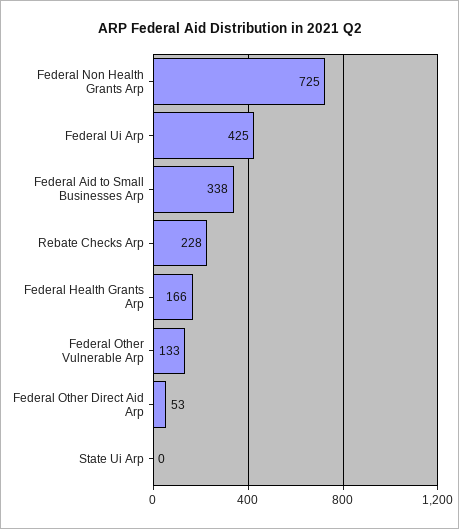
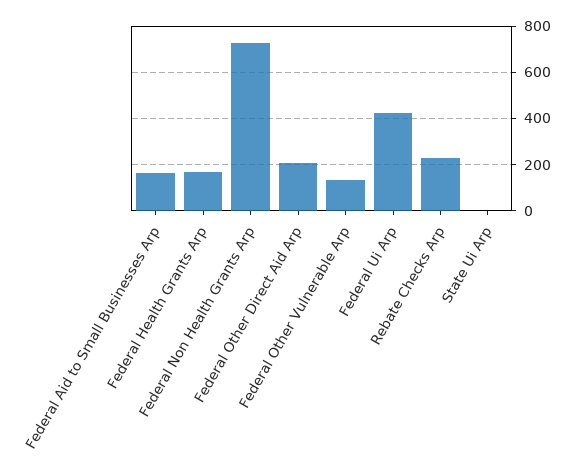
Federal Aid to Small Businesses Arp: 338 -> 150
Federal Other Direct Aid Arp: 53 -> 200

